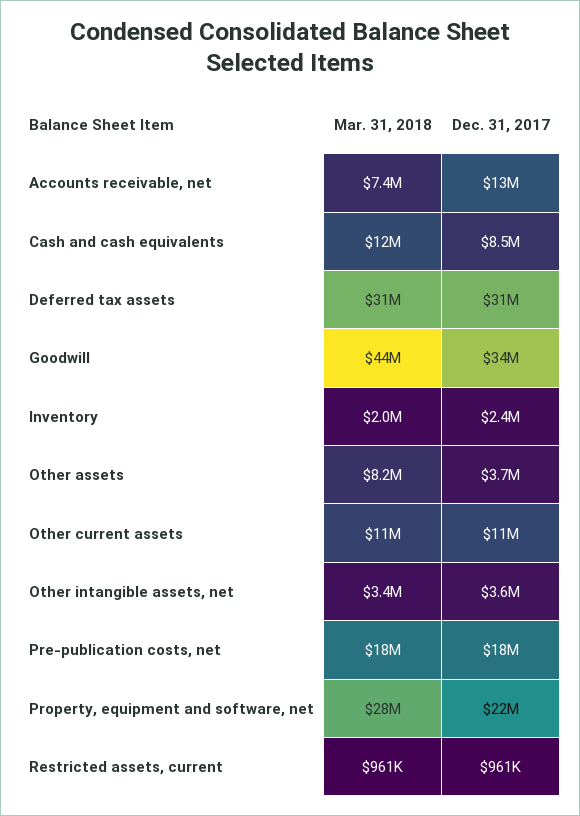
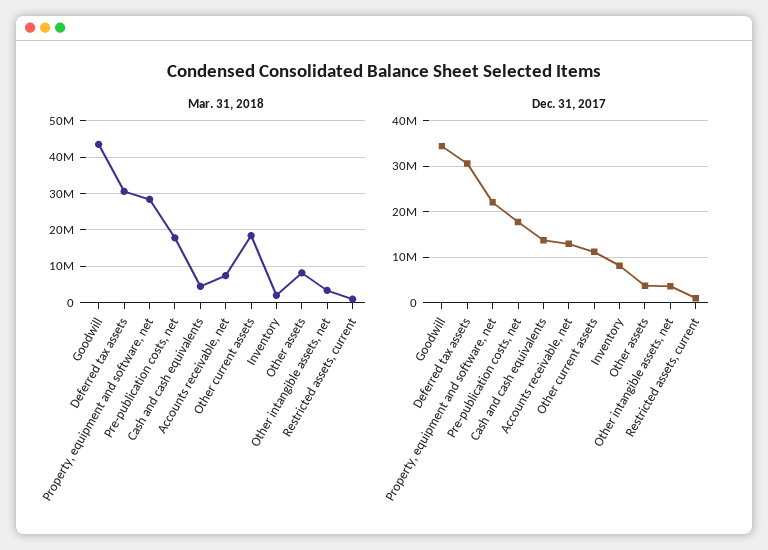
Mar. 31, 2018, Cash and cash equivalents: 12000000 -> 4000000
Dec. 31, 2017, Cash and cash equivalents: 8500000 -> 14000000
Dec. 31, 2017, Inventory: 2400000 -> 8000000
Mar. 31, 2018, Other current assets: 11000000 -> 18000000

